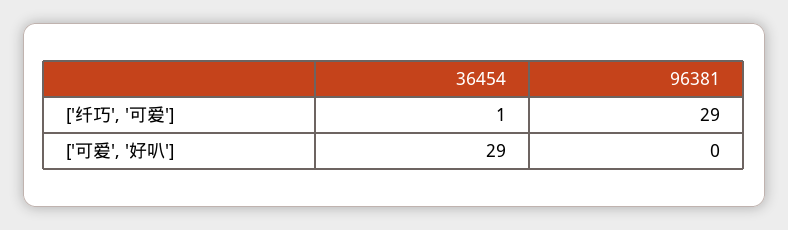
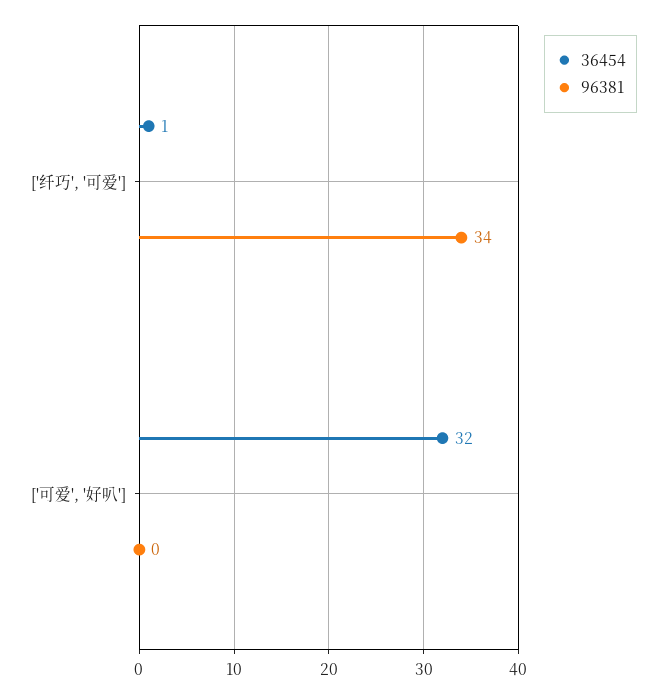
96381, ['纤巧', '可爱']: 29 -> 34
36454, ['可爱', '好叭']: 29 -> 32

